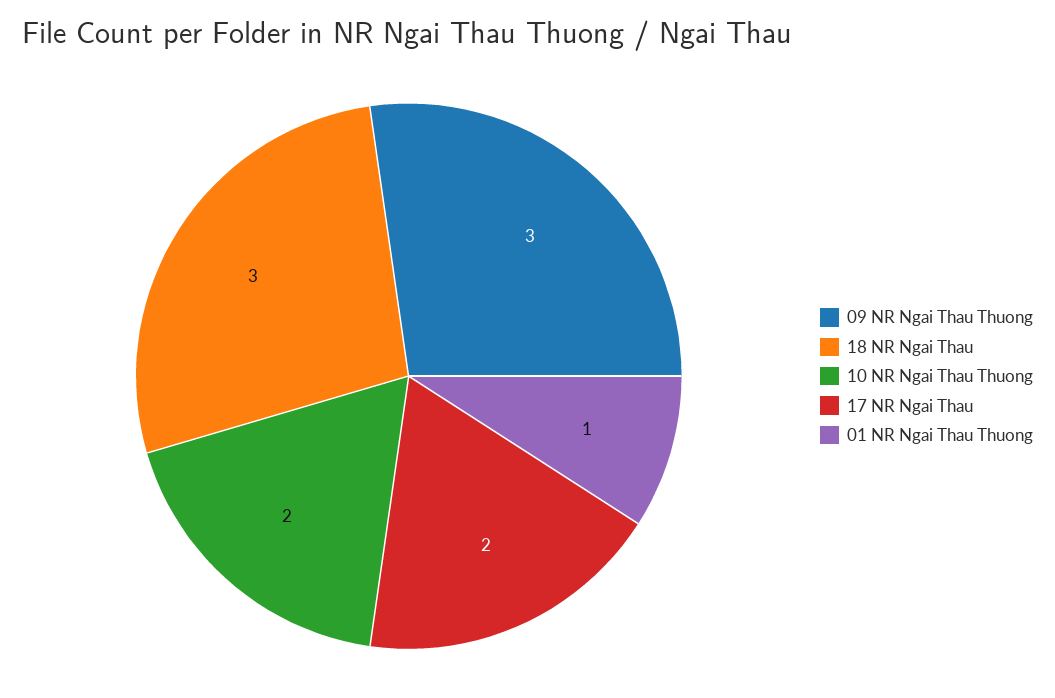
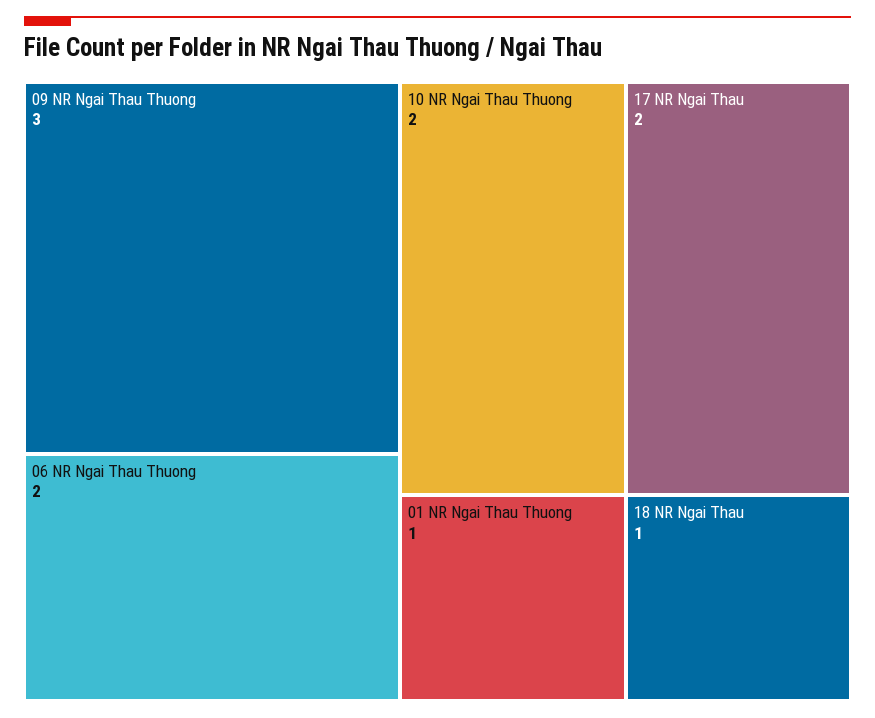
18 NR Ngai Thau: 3 -> 1
06 NR Ngai Thau Thuong: none -> 2

